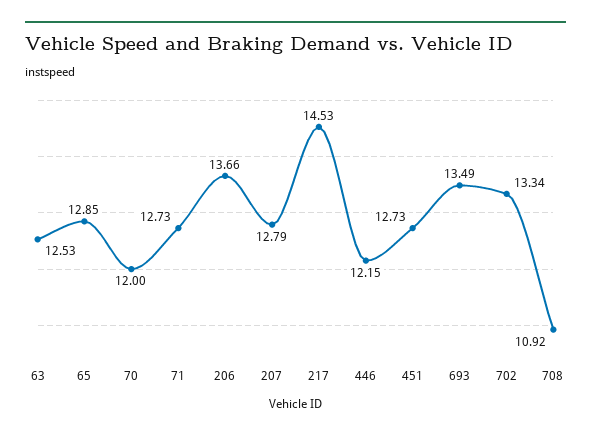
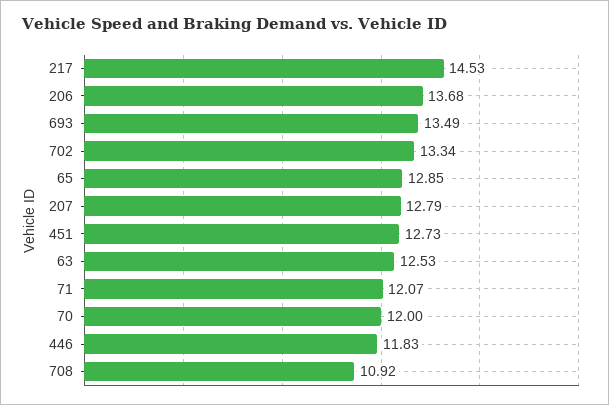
71: 12.73 -> 12.07
206: 13.66 -> 13.68
446: 12.15 -> 11.83

